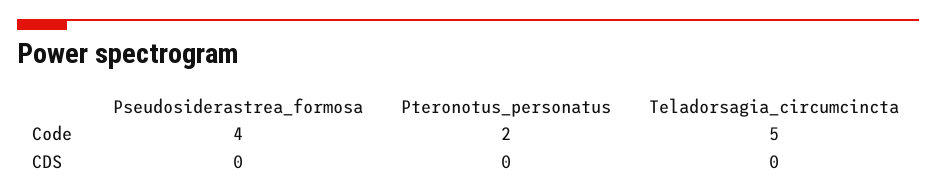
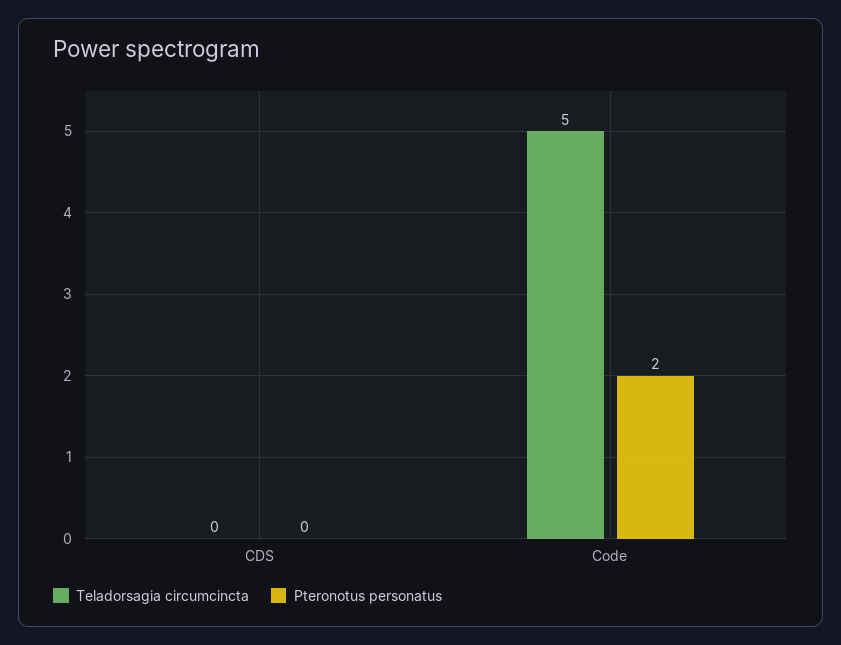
Pseudosiderastrea_formosa, Code: 4 -> none
Pseudosiderastrea_formosa, CDS: 0 -> none

